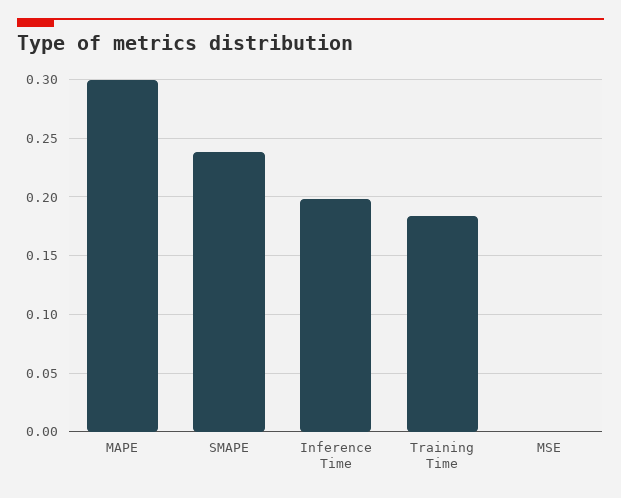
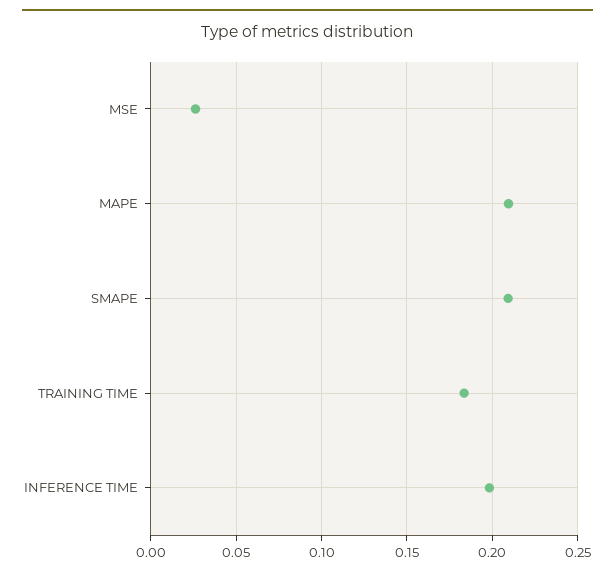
MAPE: 0.3 -> 0.21
SMAPE: 0.24 -> 0.21
MSE: 0 -> 0.025

